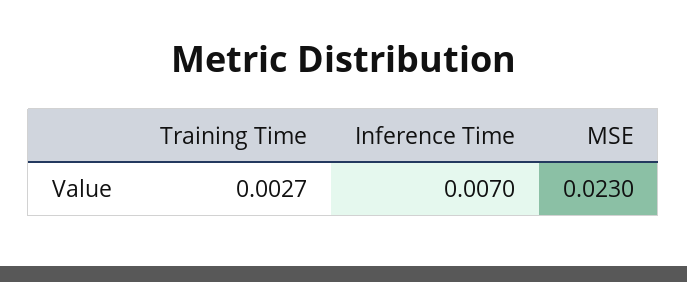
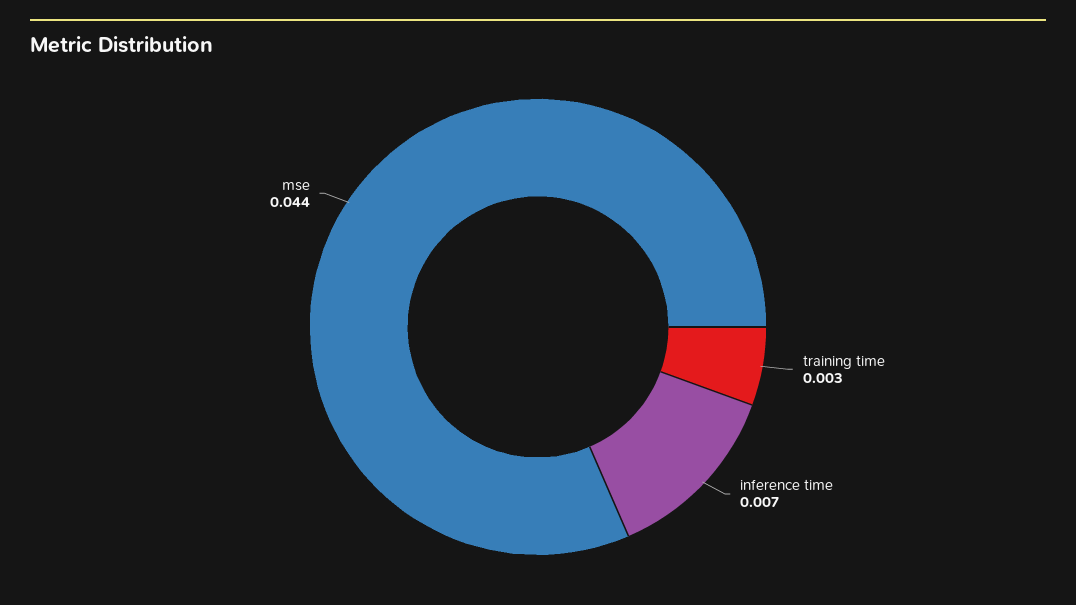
MSE: 0.023 -> 0.044

